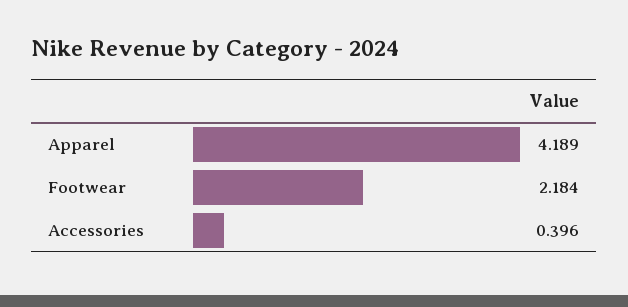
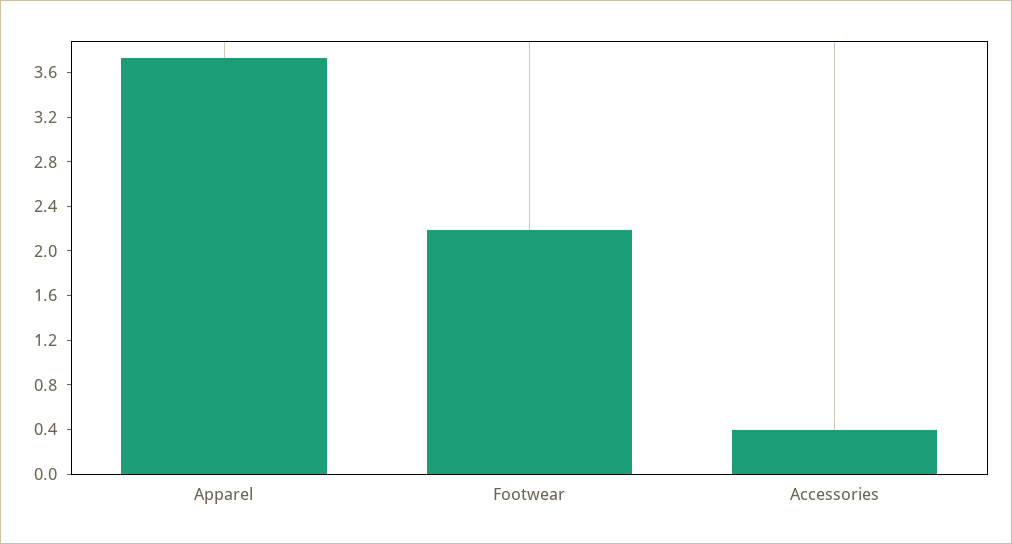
Apparel: 4.189 -> 3.7

